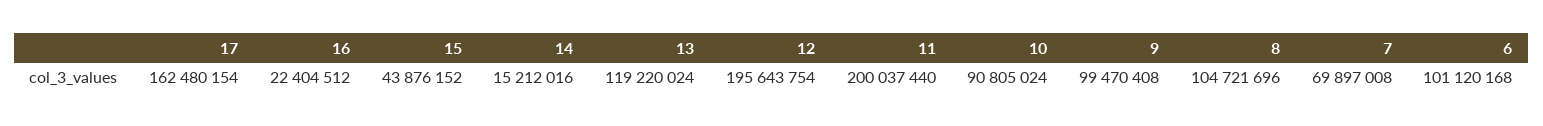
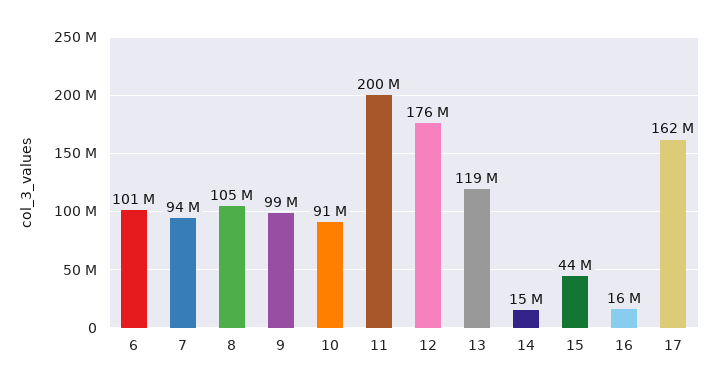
16: 22404512 -> 16000000
12: 195643754 -> 176000000
7: 69897008 -> 94000000

